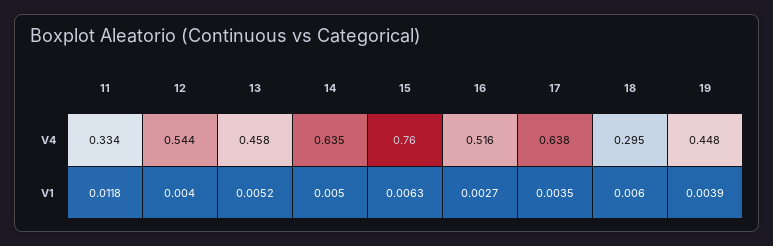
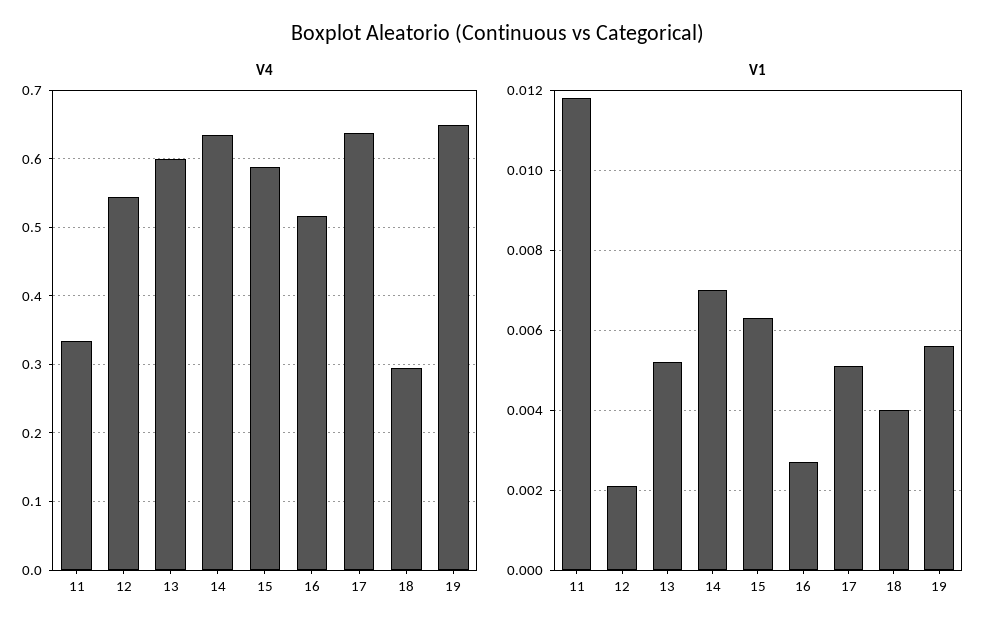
V4, 13: 0.458 -> 0.6
V4, 15: 0.76 -> 0.59
V4, 19: 0.448 -> 0.65
V1, 12: 0.004 -> 0.002
V1, 14: 0.005 -> 0.007
V1, 17: 0.0035 -> 0.005
V1, 18: 0.006 -> 0.004
V1, 19: 0.0039 -> 0.0055

